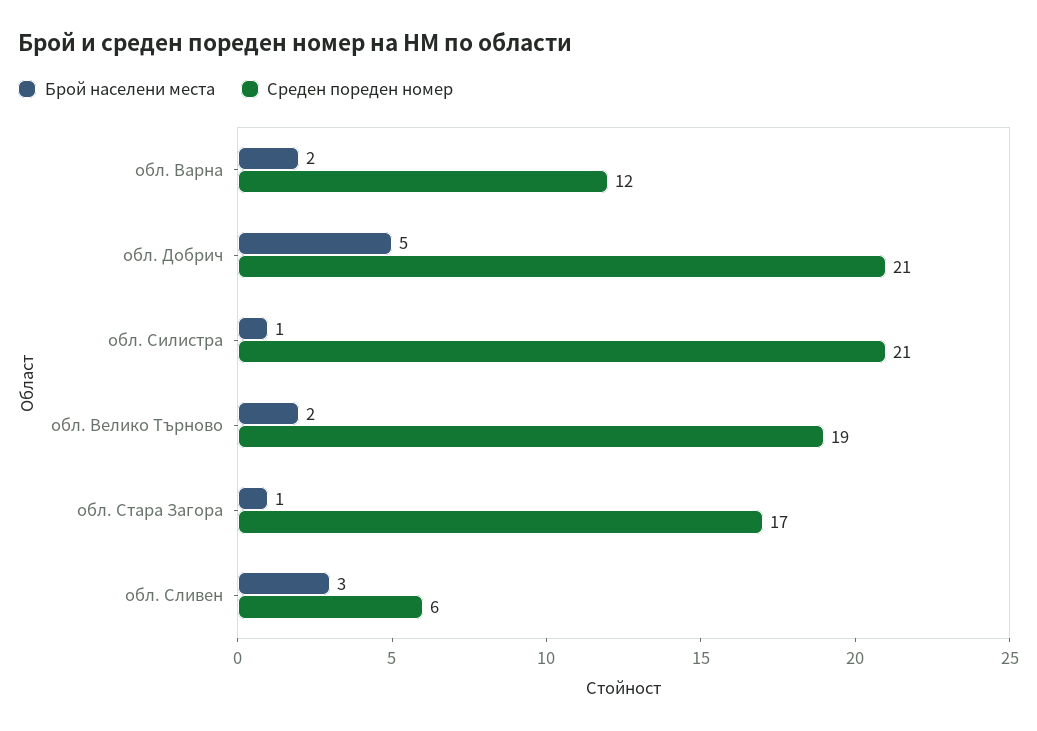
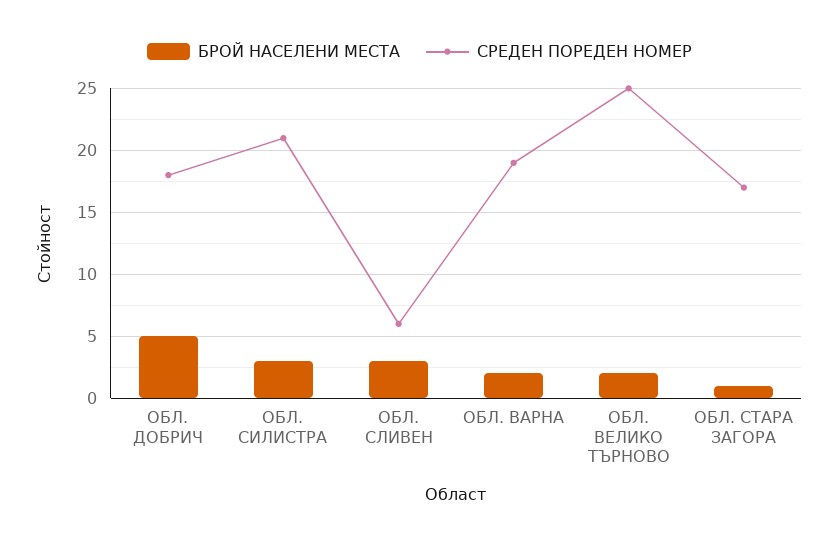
Среден пореден номер, обл. Варна: 12 -> 19
Среден пореден номер, обл. Добрич: 21 -> 18
Брой населени места, обл. Силистра: 1 -> 3
Среден пореден номер, обл. Велико Търново: 19 -> 25

